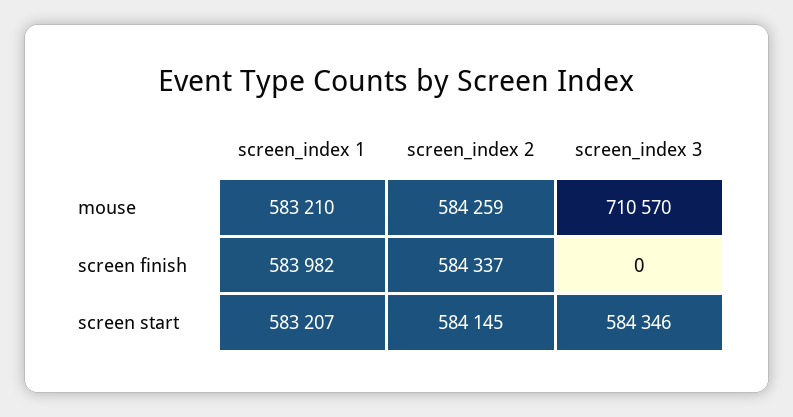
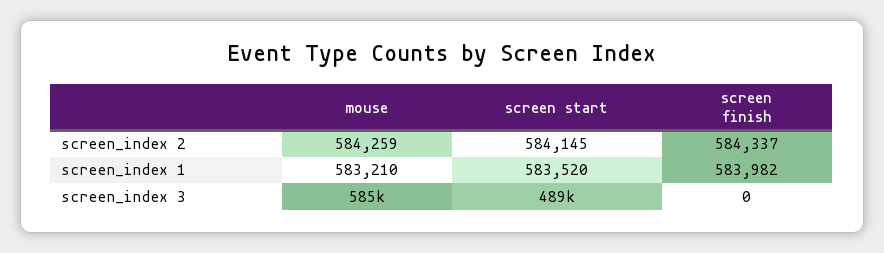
screen_index 3, mouse: 710570 -> 585000
screen_index 1, screen start: 583207 -> 583520
screen_index 3, screen start: 584346 -> 489000

